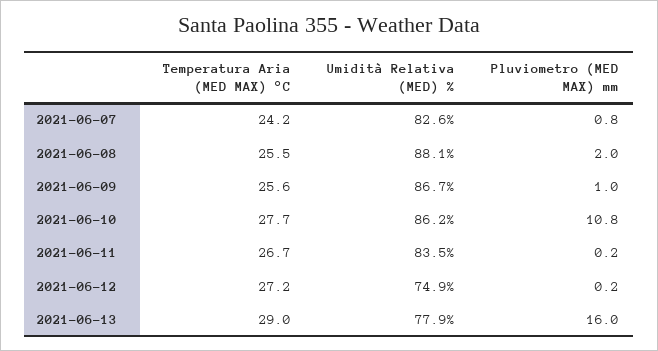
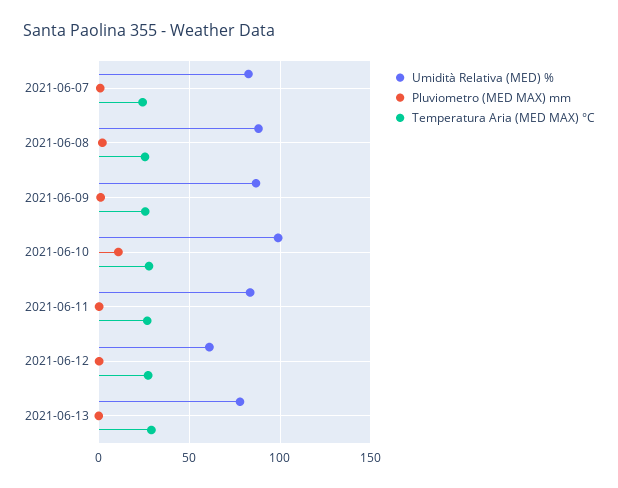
Umidità Relativa (MED) %, 2021-06-10: 86.2 -> 100
Umidità Relativa (MED) %, 2021-06-12: 74.9 -> 60
Pluviometro (MED MAX) mm, 2021-06-13: 16 -> 0

